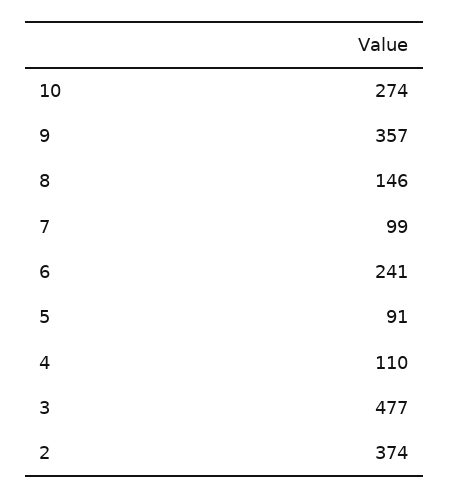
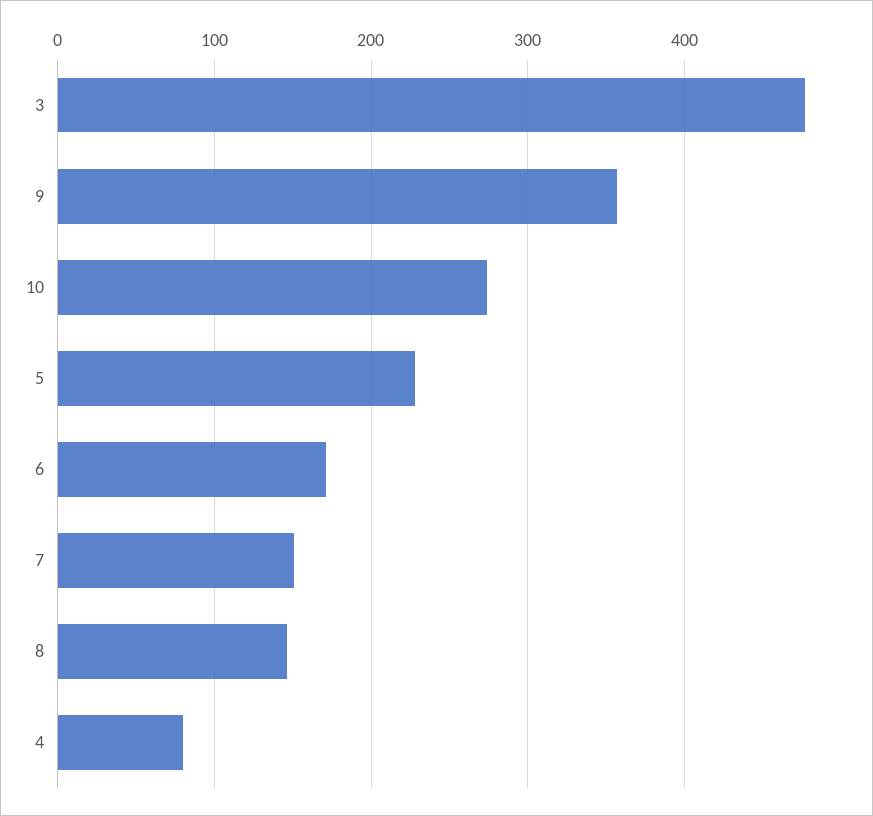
7: 99 -> 150
6: 241 -> 170
5: 91 -> 230
4: 110 -> 80
2: 374 -> none

